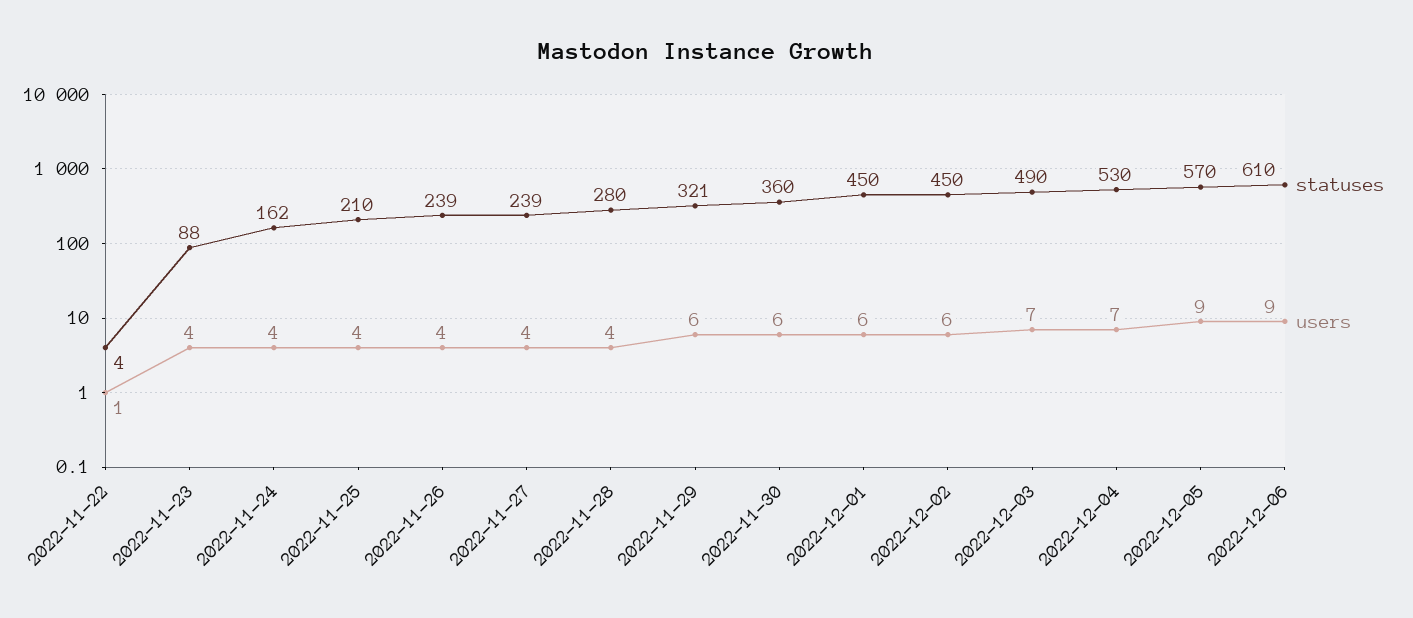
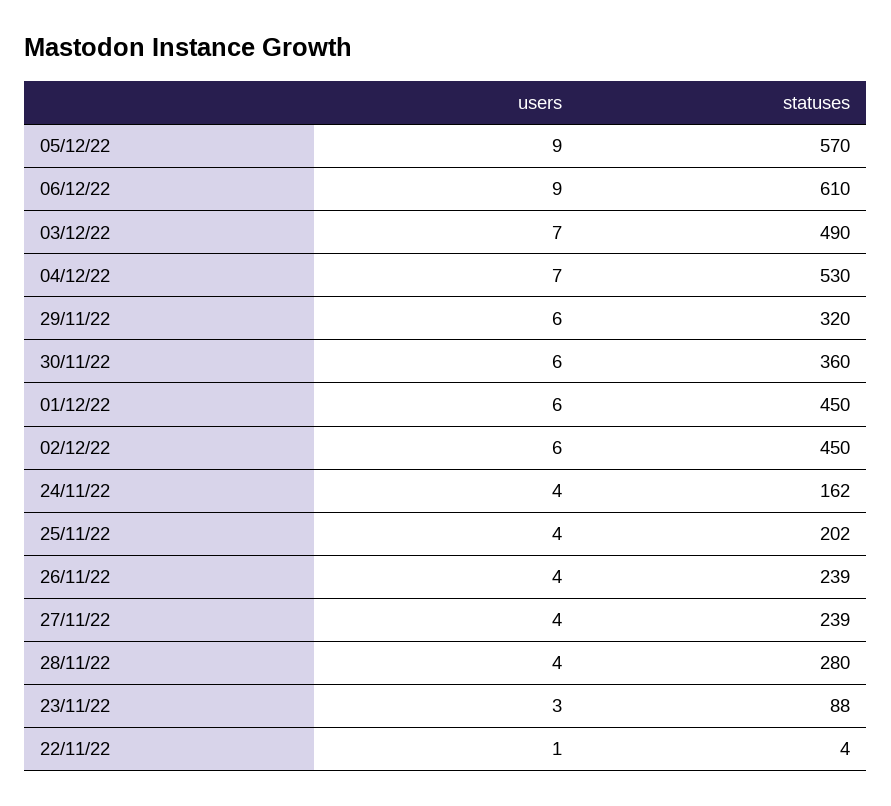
users, 2022-11-23: 4 -> 3
statuses, 2022-11-25: 210 -> 202
statuses, 2022-11-29: 321 -> 320

